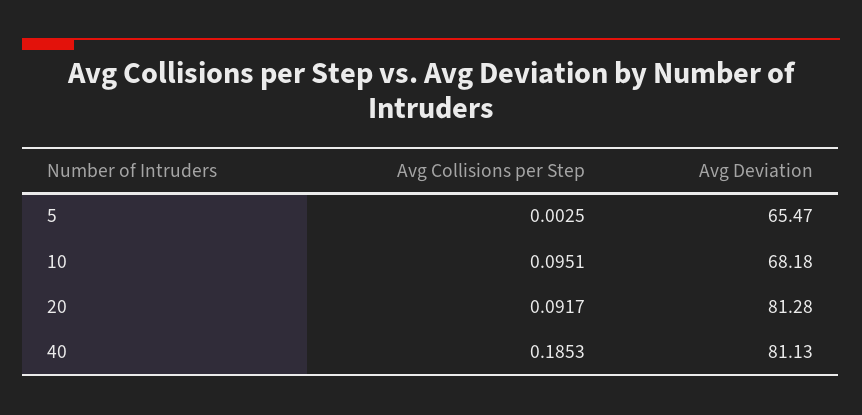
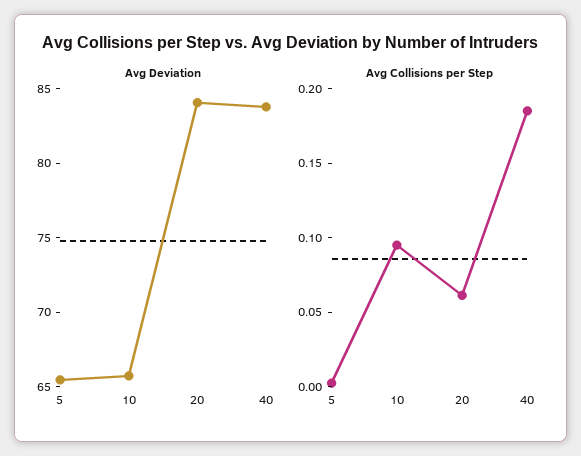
Avg Deviation, 10: 68.18 -> 66
Avg Collisions per Step, 20: 0.0917 -> 0.06
Avg Deviation, 20: 81.28 -> 84
Avg Deviation, 40: 81.13 -> 84

